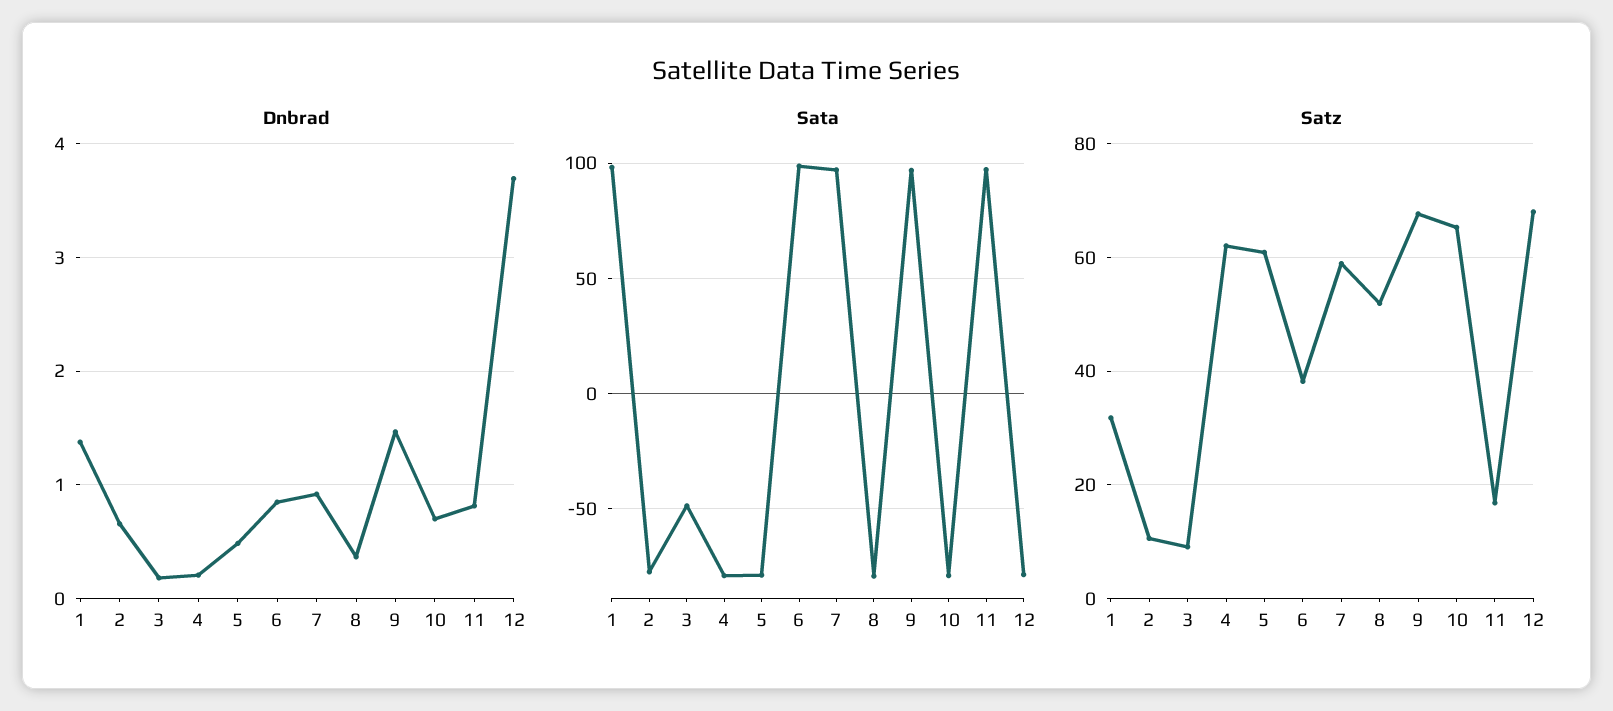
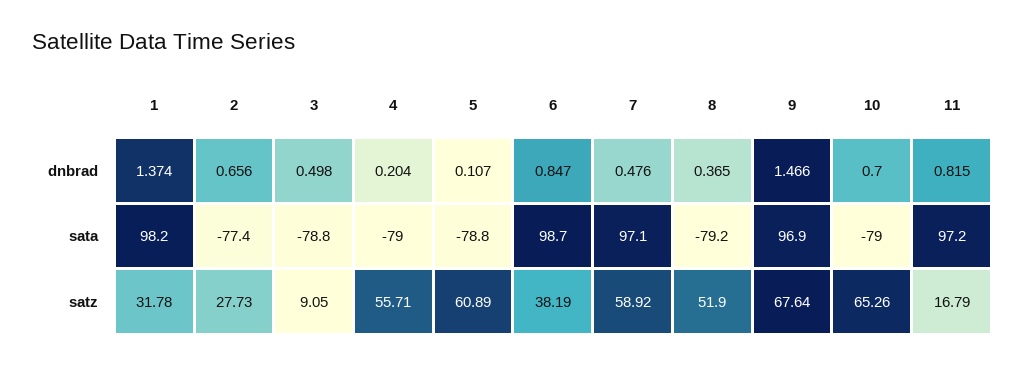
Dnbrad, 3: 0.2 -> 0.498
Dnbrad, 5: 0.5 -> 0.107
Dnbrad, 7: 0.9 -> 0.476
Dnbrad, 12: 3.7 -> none
Sata, 3: -50 -> -78.8
Sata, 12: -80 -> none
Satz, 2: 10 -> 27.73
Satz, 4: 62 -> 55.71
Satz, 12: 68 -> none

